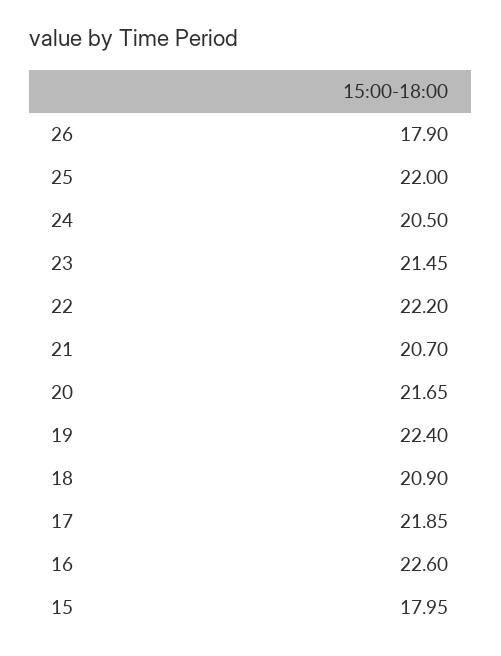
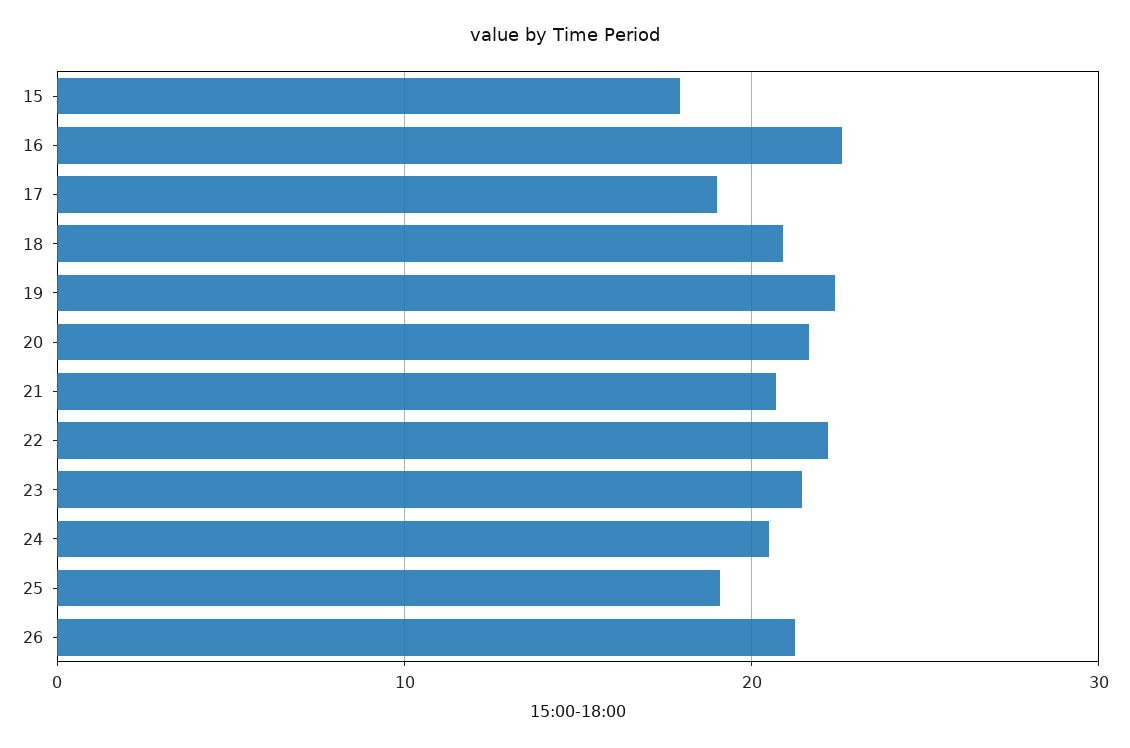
26: 17.9 -> 21
25: 22 -> 19
17: 21.85 -> 19

